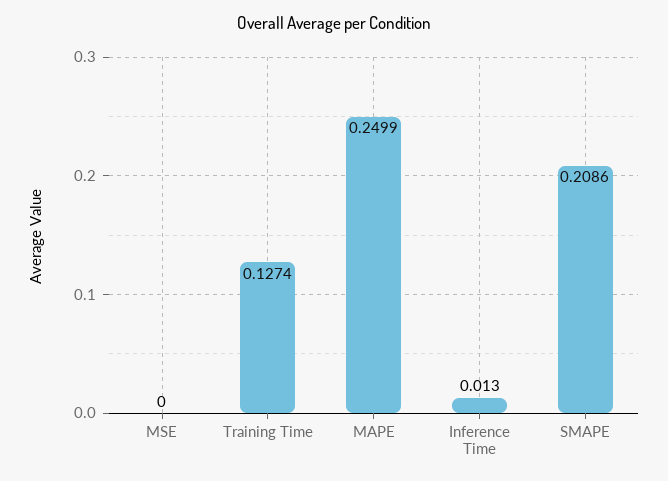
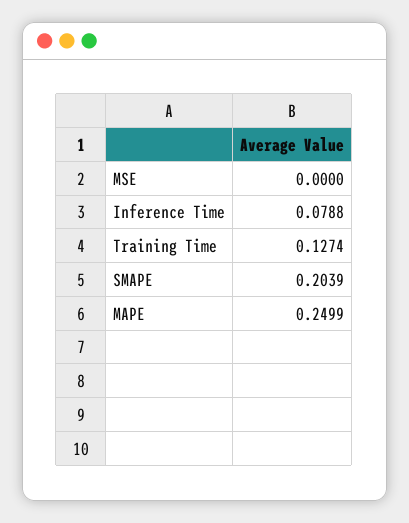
Inference Time: 0.013 -> 0.0788
SMAPE: 0.2086 -> 0.2039

